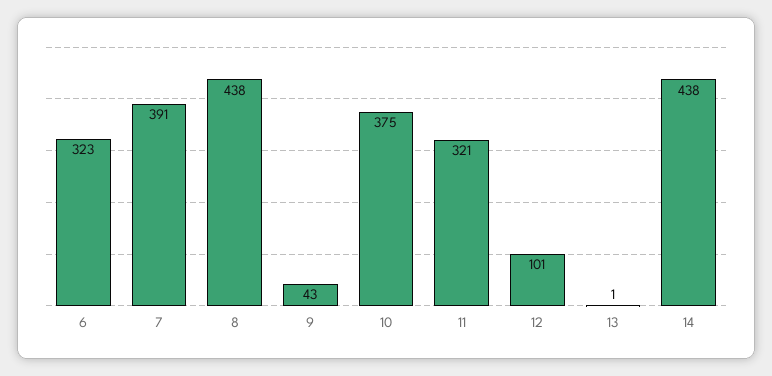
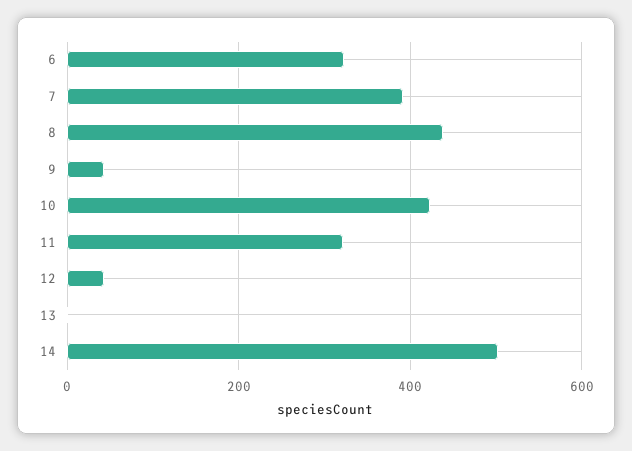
10: 375 -> 420
12: 101 -> 40
14: 438 -> 500

